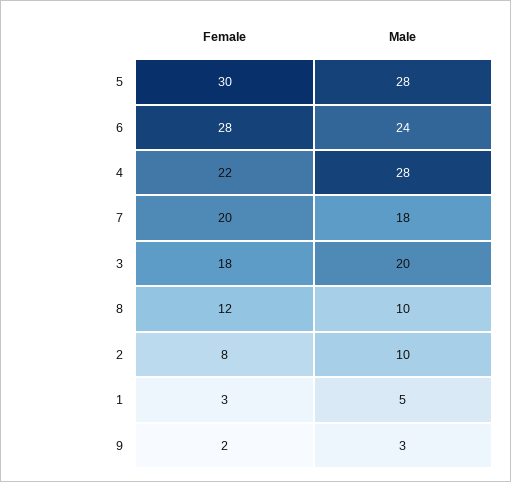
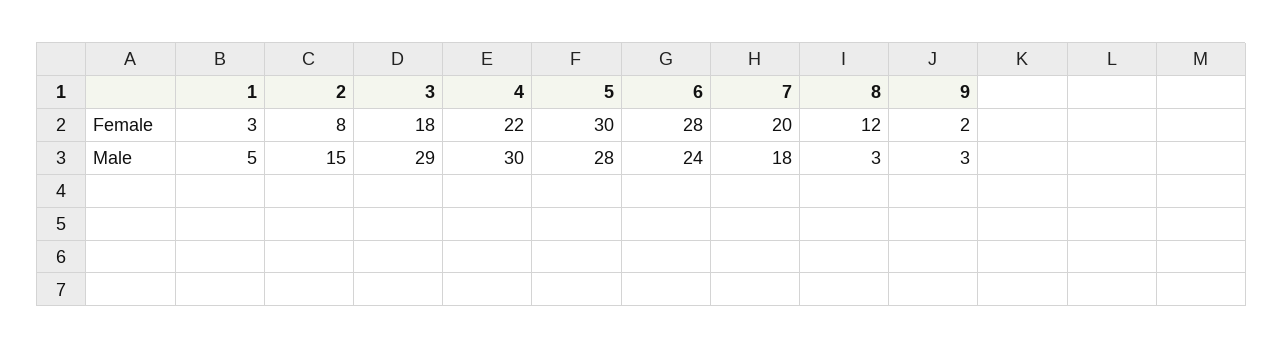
Male, 4: 28 -> 30
Male, 3: 20 -> 29
Male, 8: 10 -> 3
Male, 2: 10 -> 15

